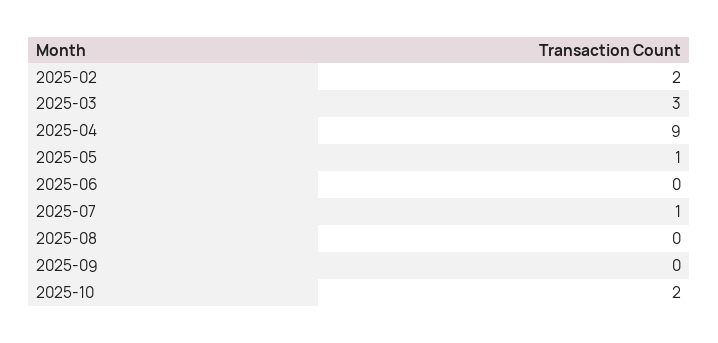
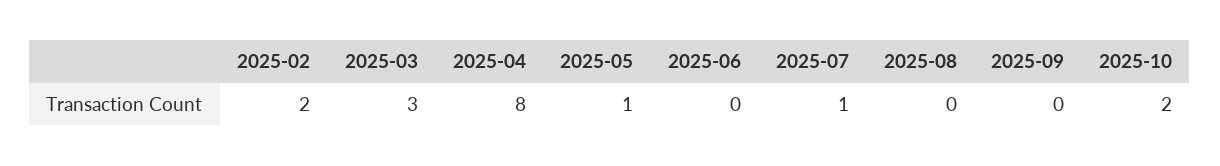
2025-04: 9 -> 8

